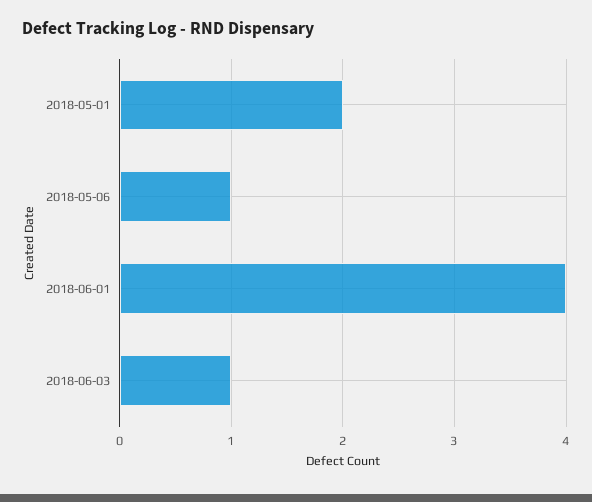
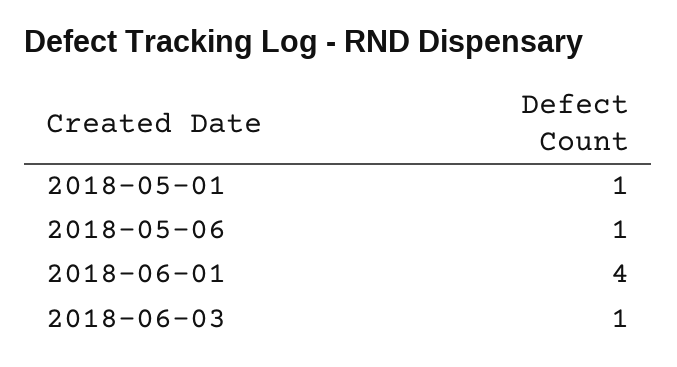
2018-05-01: 2 -> 1

